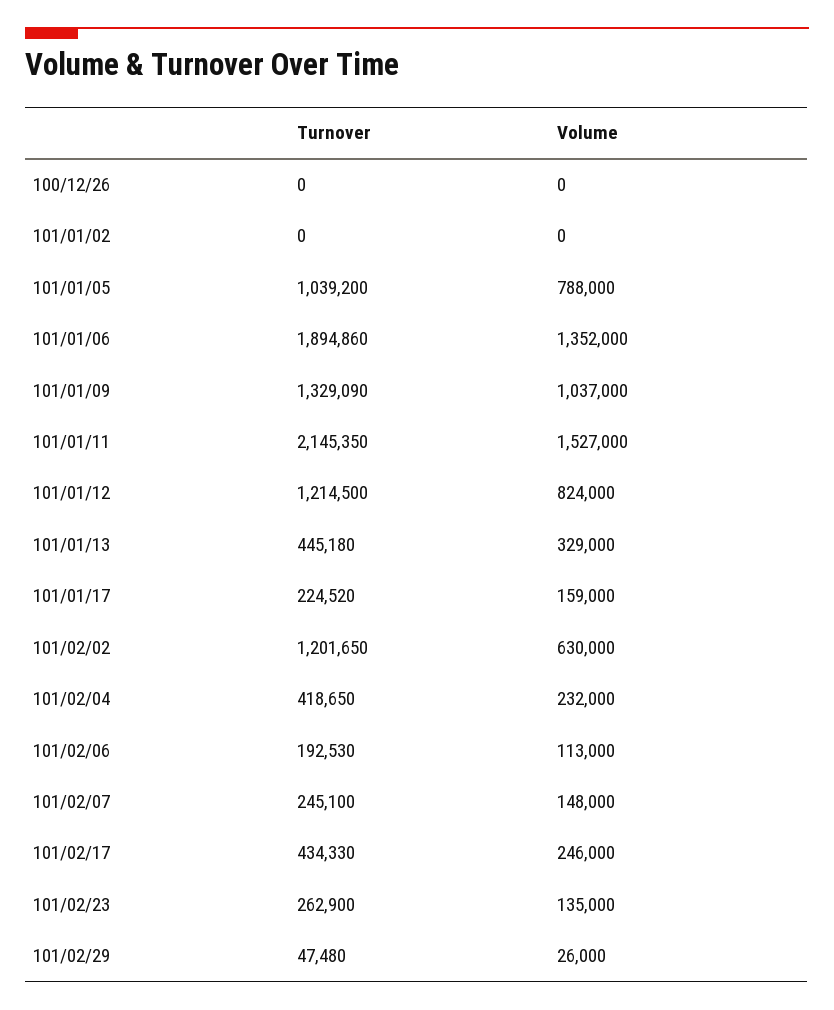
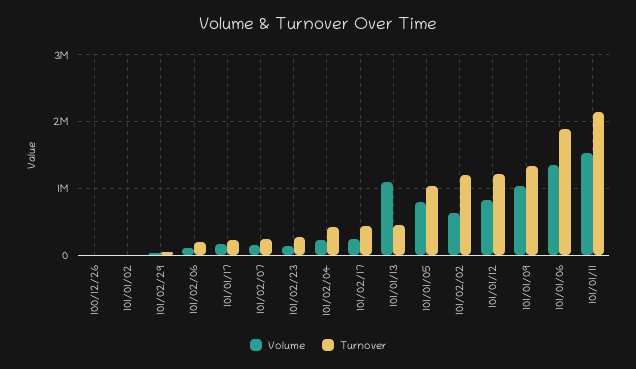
Volume, 101/01/13: 329000 -> 1100000

